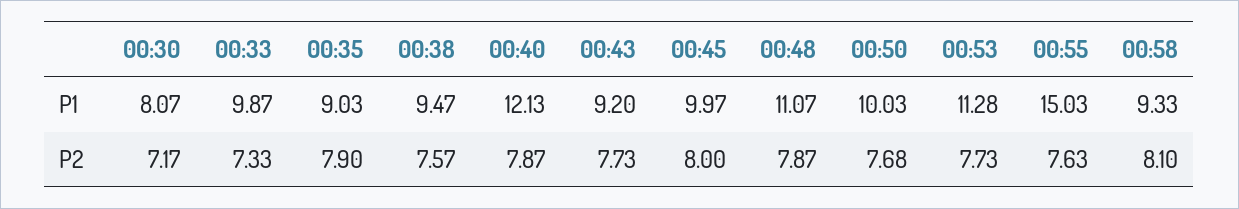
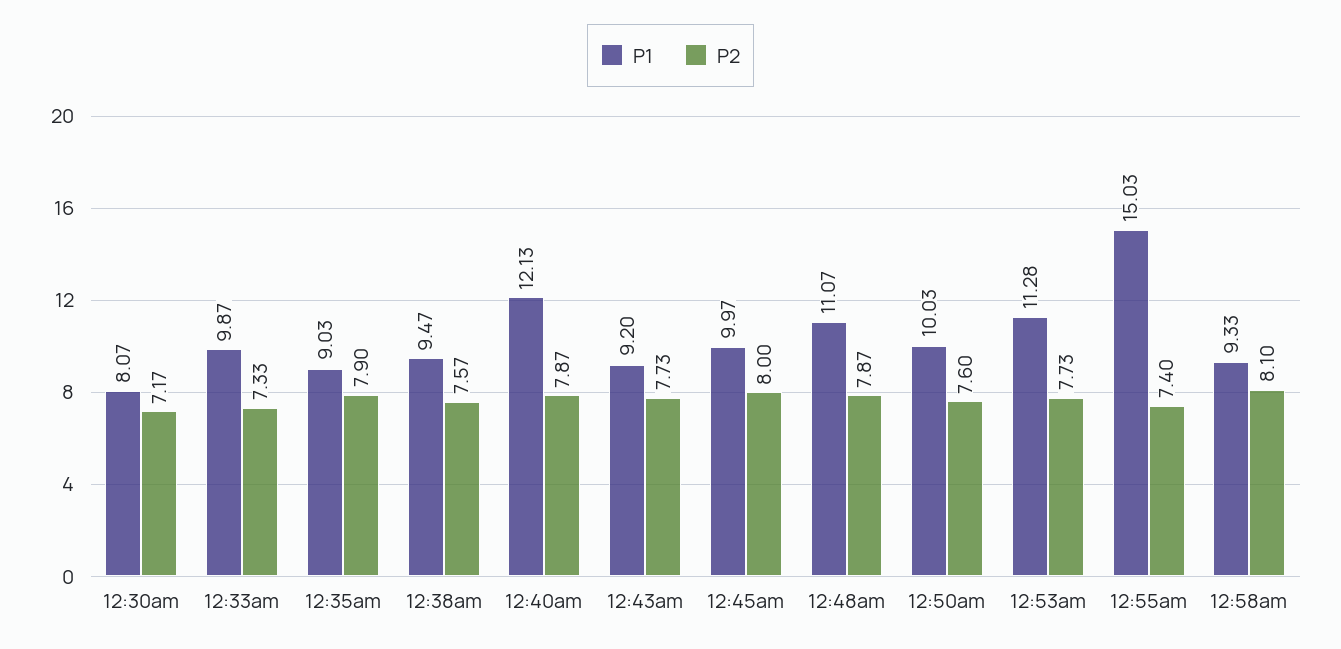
P2, 00:50: 7.68 -> 7.6
P2, 00:55: 7.63 -> 7.4

